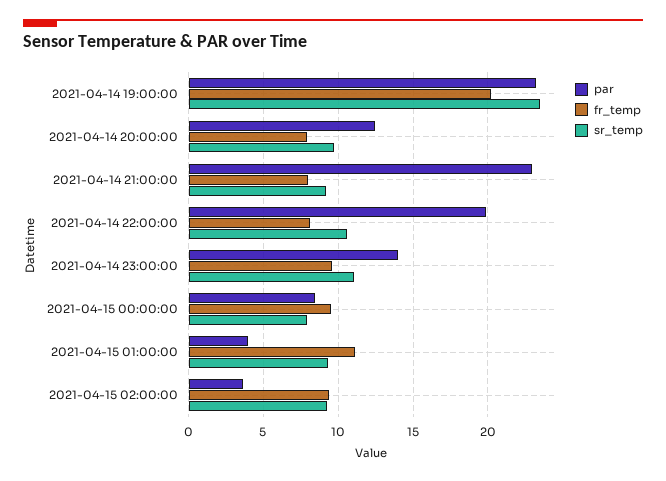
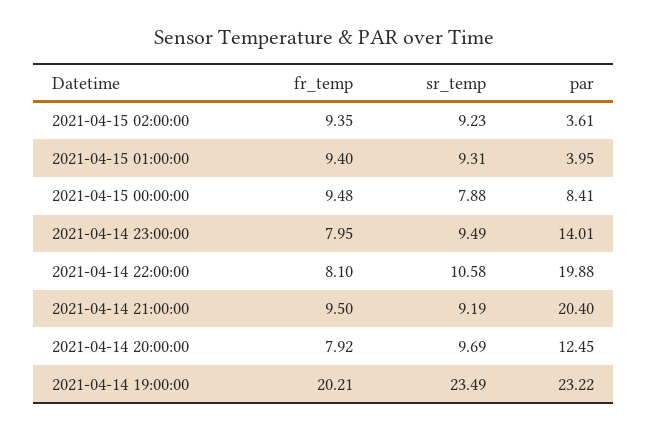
par, 2021-04-14 21:00:00: 23 -> 20.4
fr_temp, 2021-04-14 21:00:00: 8 -> 9.5
fr_temp, 2021-04-14 23:00:00: 9.5 -> 7.95
sr_temp, 2021-04-14 23:00:00: 11 -> 9.49
fr_temp, 2021-04-15 01:00:00: 11 -> 9.4

